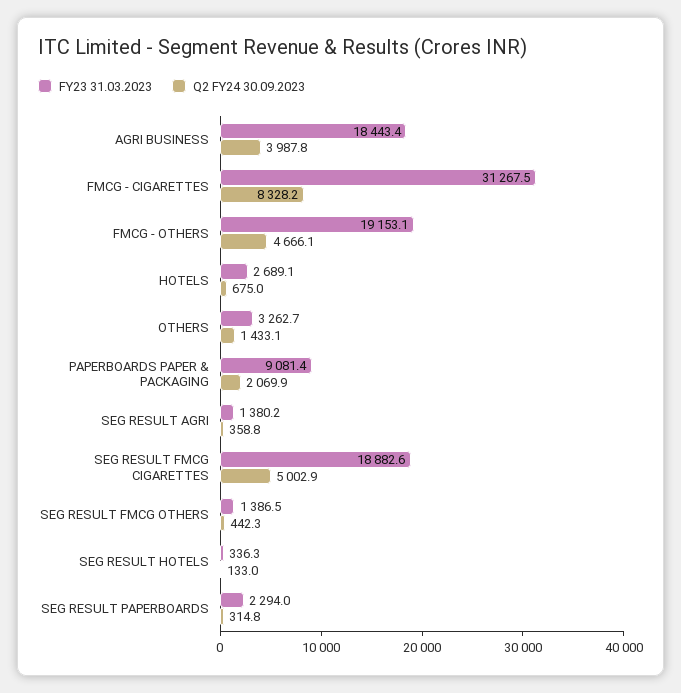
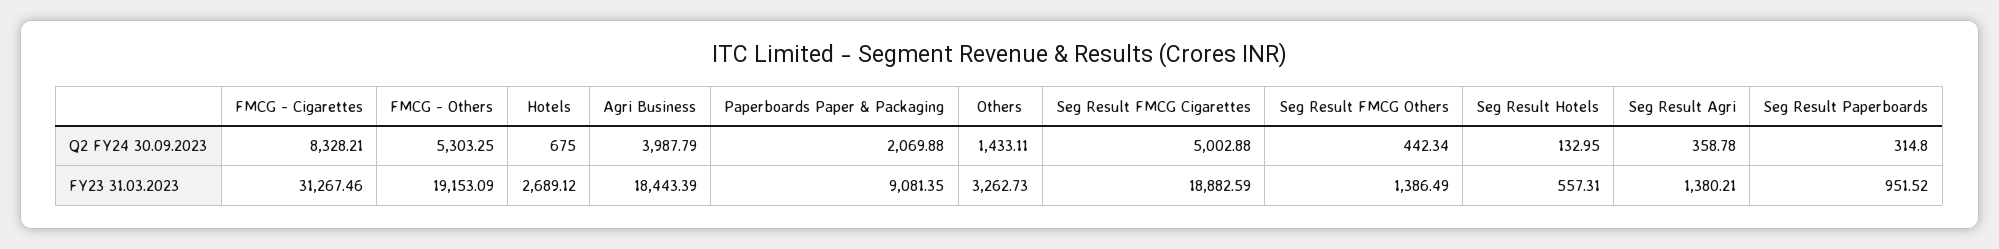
Q2 FY24 30.09.2023, FMCG - OTHERS: 4666.1 -> 5303.25
FY23 31.03.2023, SEG RESULT HOTELS: 336.3 -> 557.31
FY23 31.03.2023, SEG RESULT PAPERBOARDS: 2294 -> 951.52

